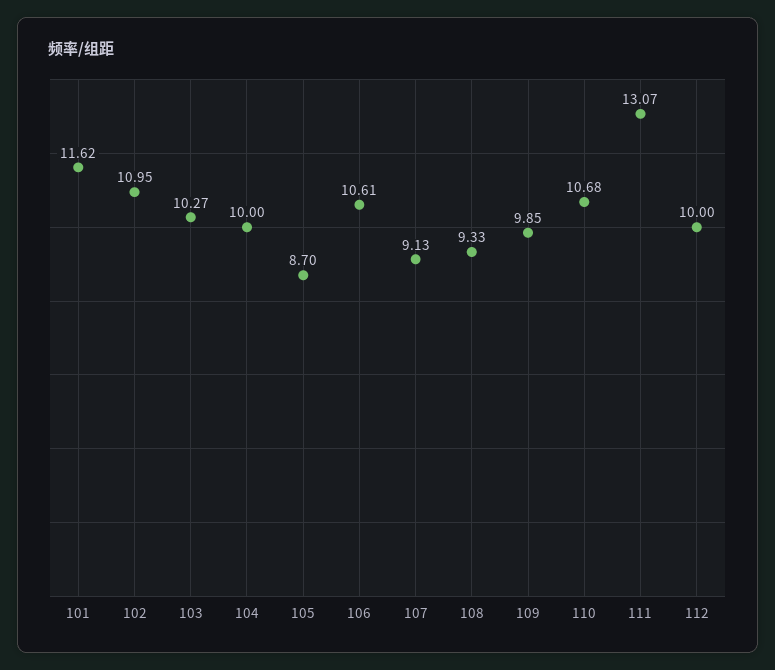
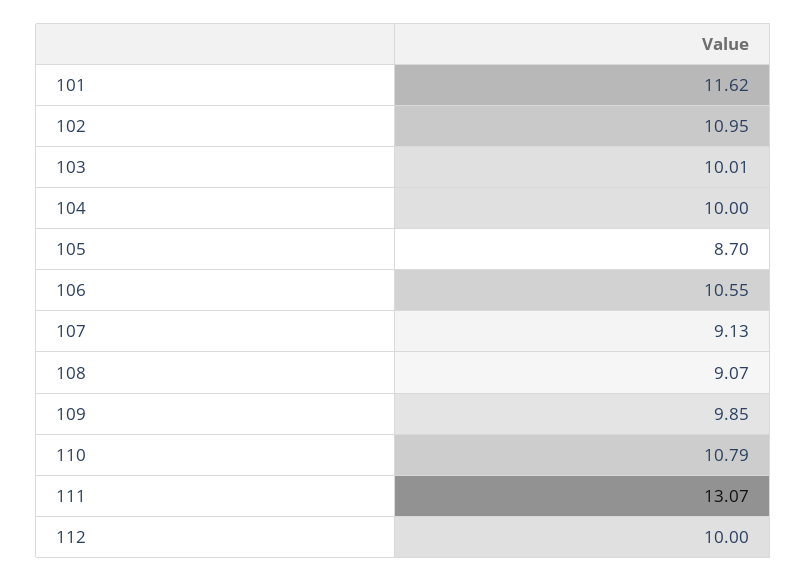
103: 10.27 -> 10.01
106: 10.61 -> 10.55
108: 9.33 -> 9.07
110: 10.68 -> 10.79

